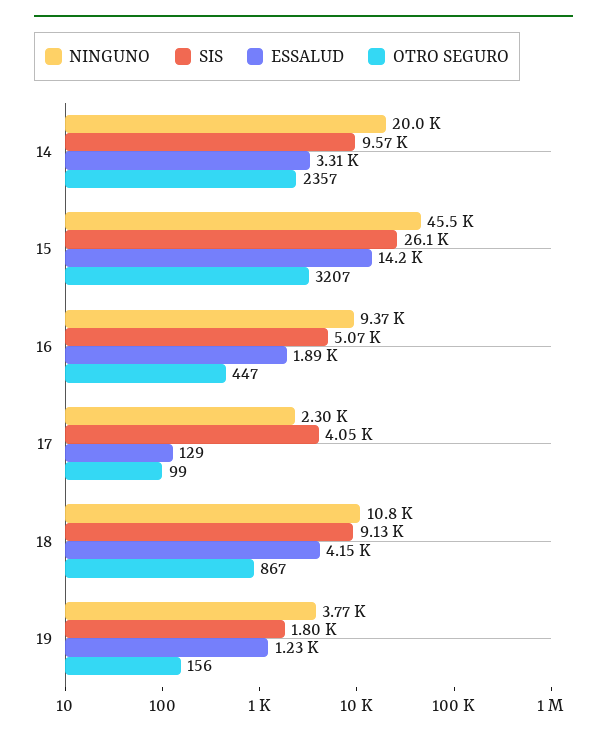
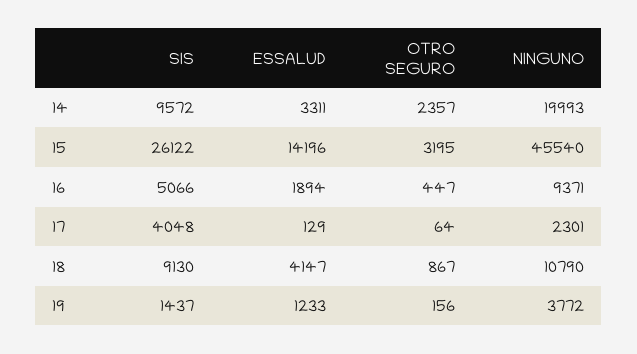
OTRO SEGURO, 15: 3207 -> 3195
OTRO SEGURO, 17: 99 -> 64
SIS, 19: 1800 -> 1437

